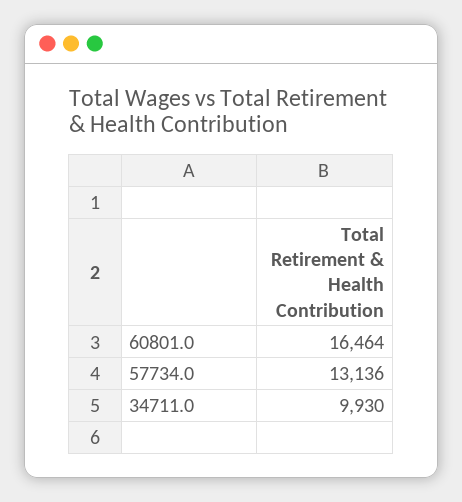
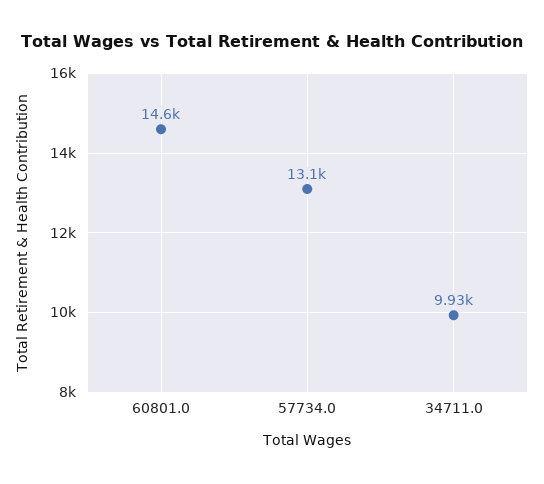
60801.0: 16464 -> 14600

